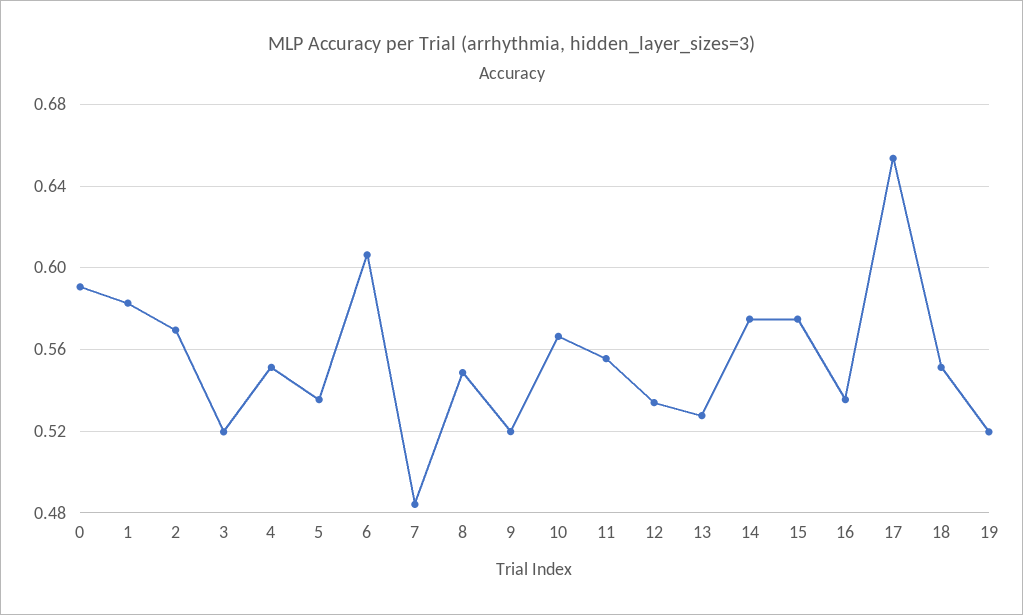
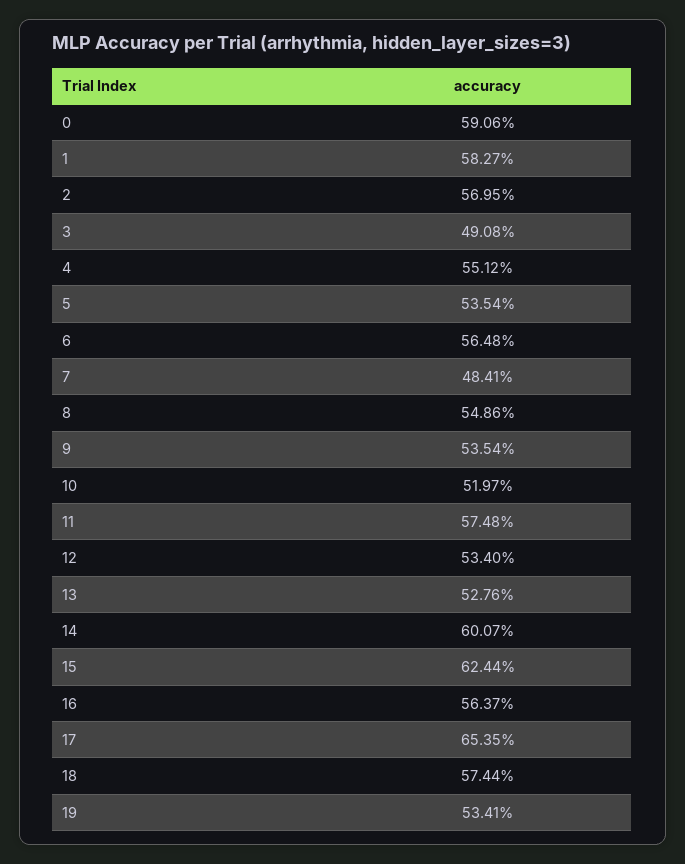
3: 0.52 -> 0.4908
6: 0.605 -> 0.5648
9: 0.52 -> 0.5354
10: 0.565 -> 0.5197
11: 0.555 -> 0.5748
14: 0.575 -> 0.6007
15: 0.575 -> 0.6244
16: 0.535 -> 0.5637
18: 0.55 -> 0.5744
19: 0.52 -> 0.5341

